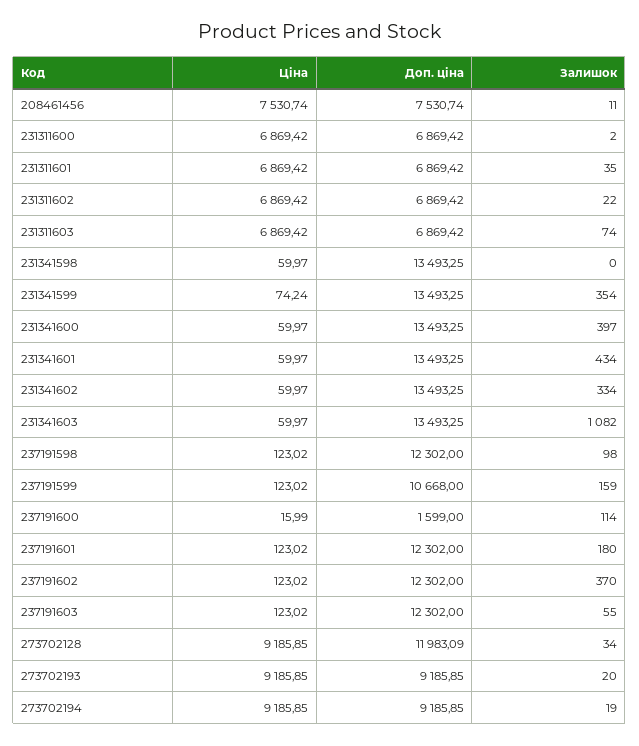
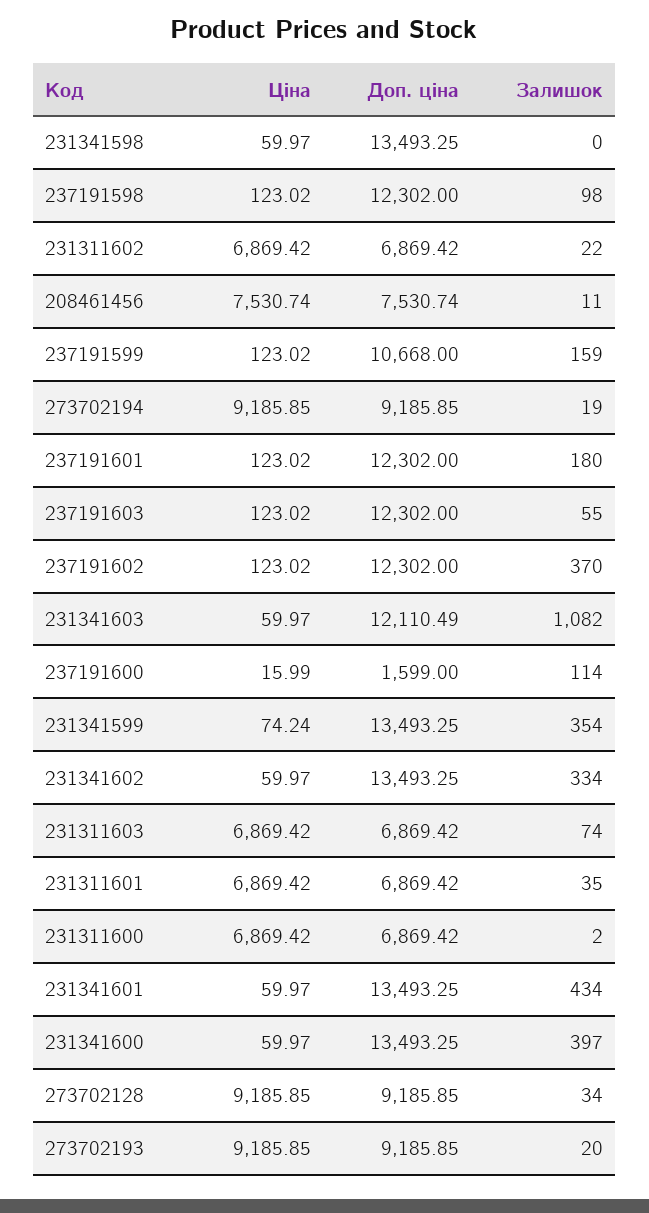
Доп. ціна, 231341603: 13493.25 -> 12110.49
Доп. ціна, 273702128: 11983.09 -> 9185.85

